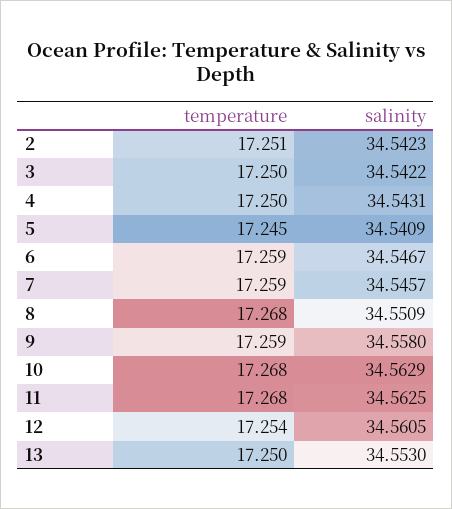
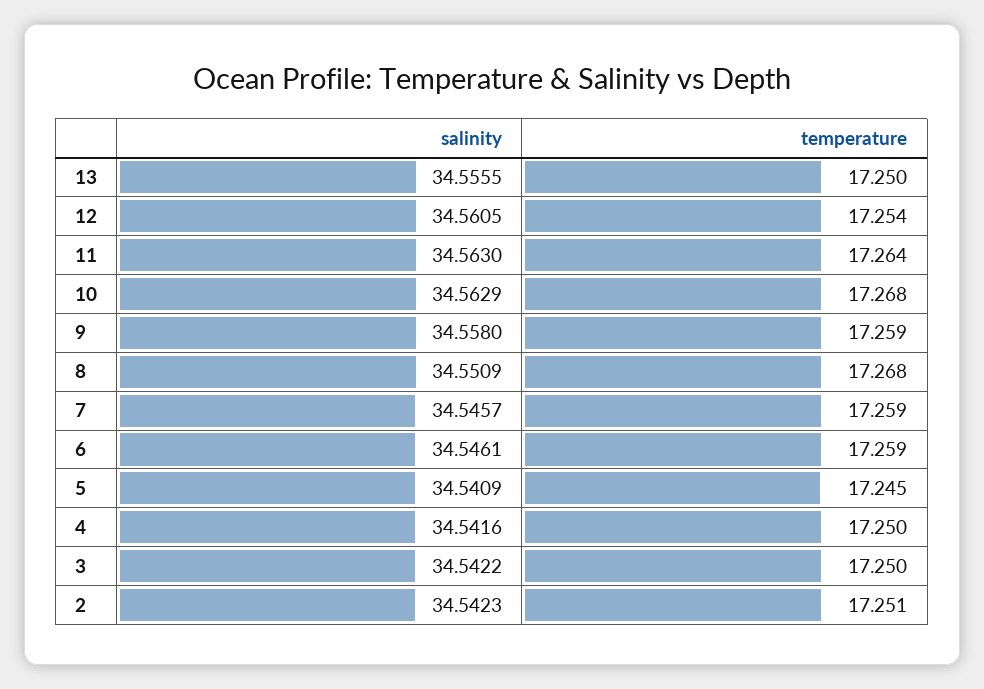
salinity, 4: 34.5431 -> 34.5416
salinity, 6: 34.5467 -> 34.5461
temperature, 11: 17.268 -> 17.264
salinity, 11: 34.5625 -> 34.563
salinity, 13: 34.553 -> 34.5555

